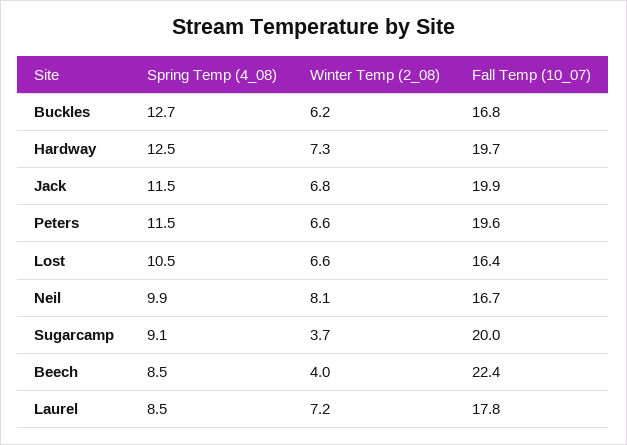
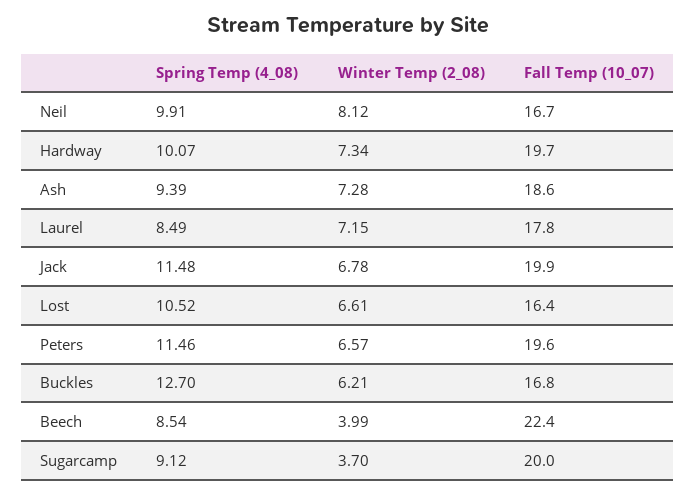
Spring Temp (4_08), Hardway: 12.5 -> 10.07
Spring Temp (4_08), Ash: none -> 9.39
Winter Temp (2_08), Ash: none -> 7.28
Fall Temp (10_07), Ash: none -> 18.6

